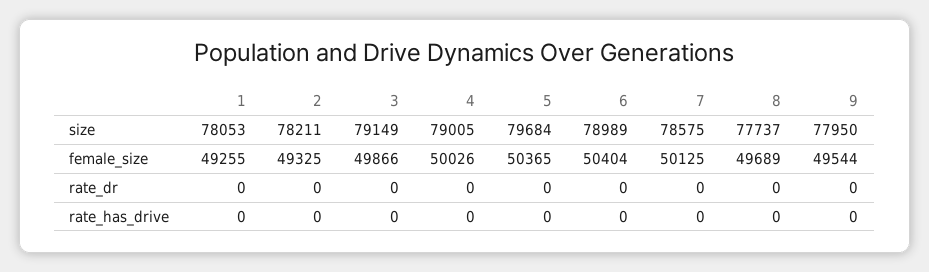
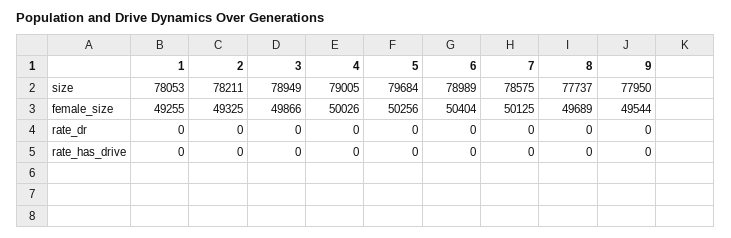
3, size: 79149 -> 78949
5, female_size: 50365 -> 50256

